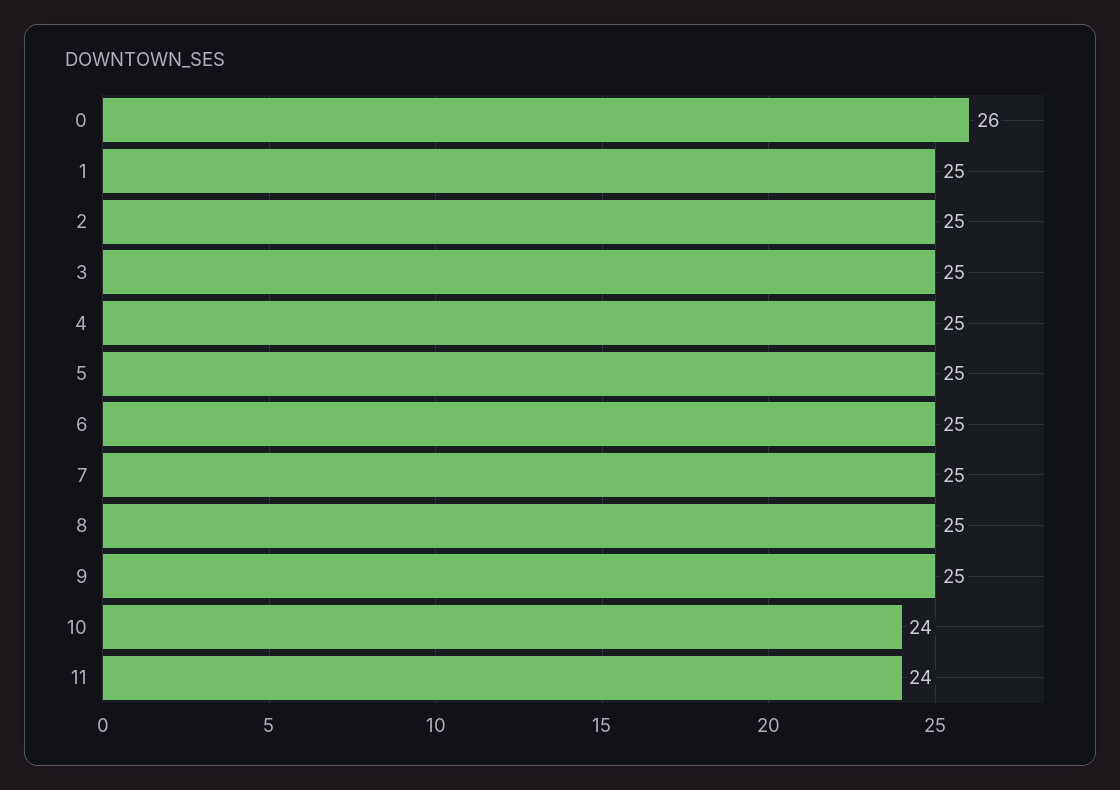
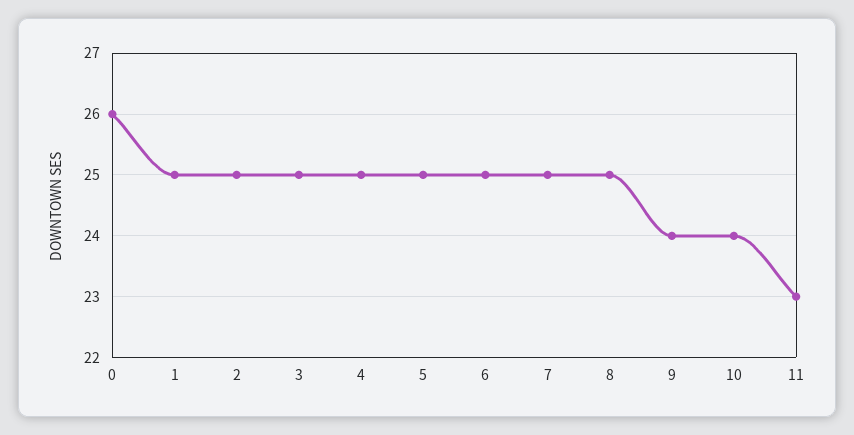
9: 25 -> 24
11: 24 -> 23

